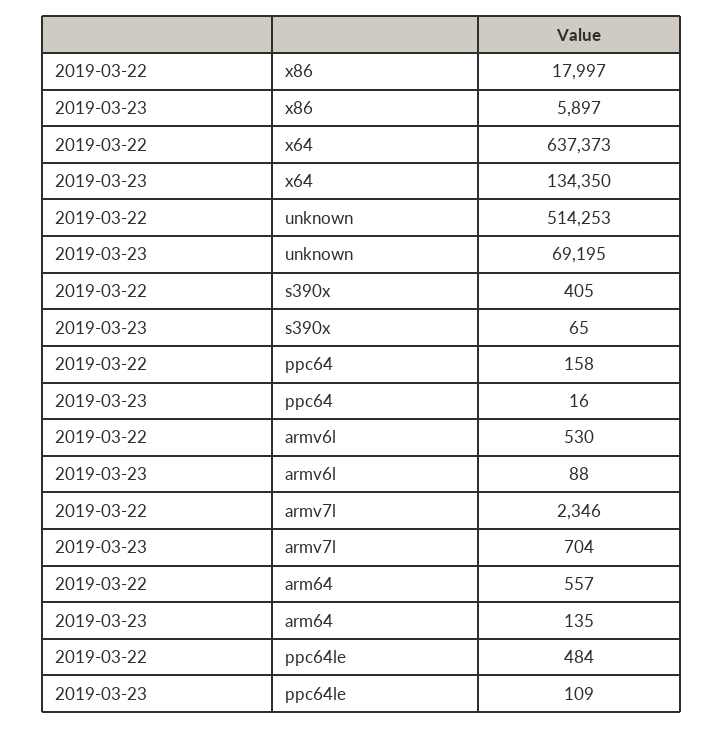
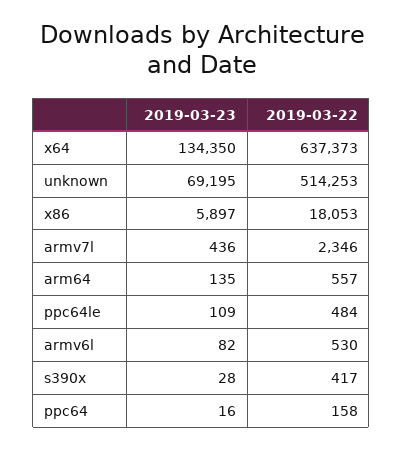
2019-03-22, x86: 17997 -> 18053
2019-03-22, s390x: 405 -> 417
2019-03-23, s390x: 65 -> 28
2019-03-23, armv6l: 88 -> 82
2019-03-23, armv7l: 704 -> 436

